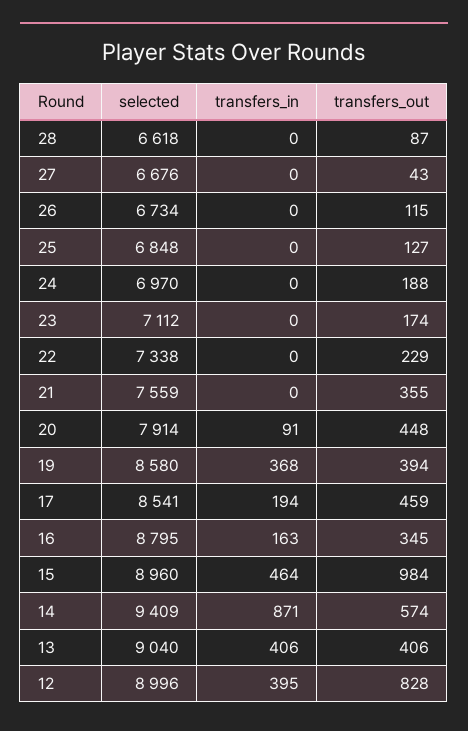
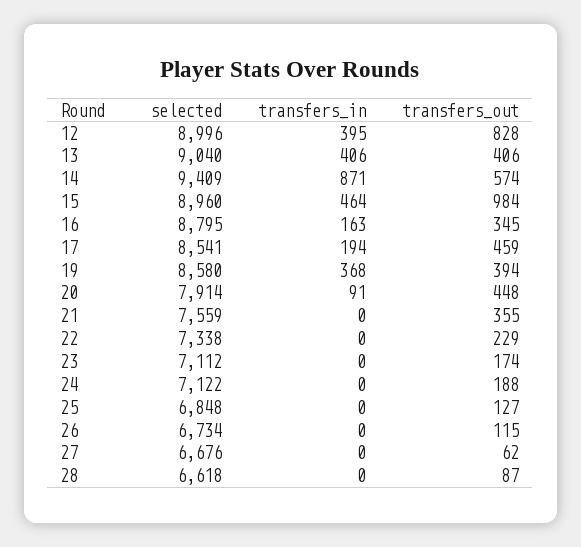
transfers_out, 27: 43 -> 62
selected, 24: 6970 -> 7122

